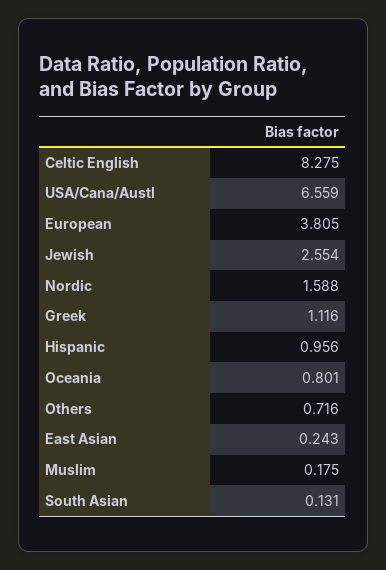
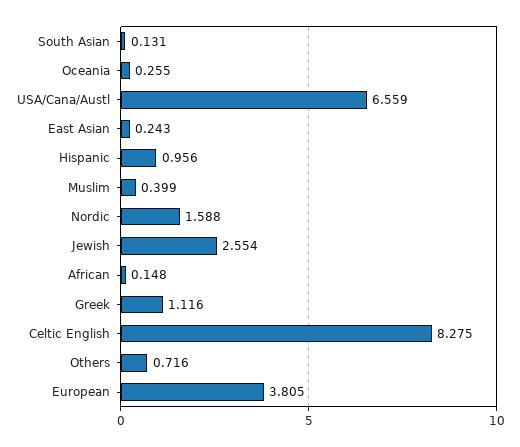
Oceania: 0.801 -> 0.255
Muslim: 0.175 -> 0.399
African: none -> 0.148

